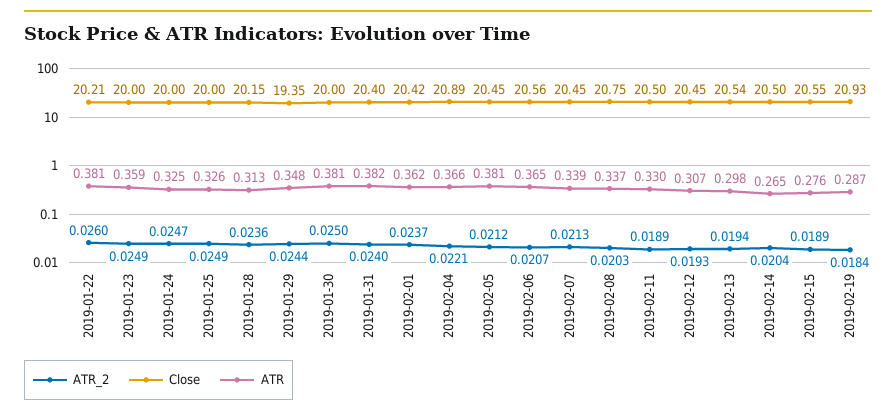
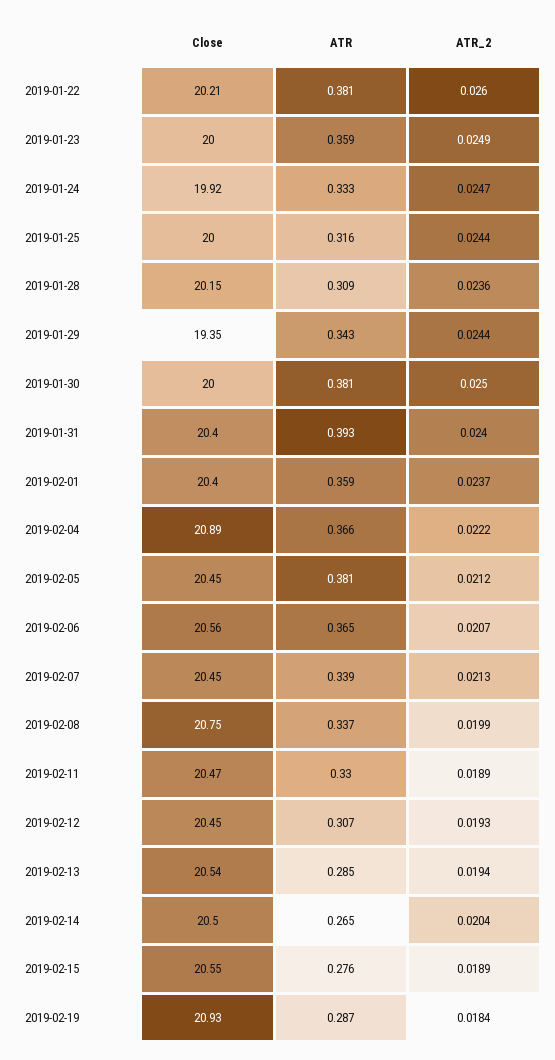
Close, 2019-01-24: 20 -> 19.92
ATR, 2019-01-24: 0.325 -> 0.333
ATR_2, 2019-01-25: 0.0249 -> 0.0244
ATR, 2019-01-25: 0.326 -> 0.316
ATR, 2019-01-28: 0.313 -> 0.309
ATR, 2019-01-29: 0.348 -> 0.343
ATR, 2019-01-31: 0.382 -> 0.393
Close, 2019-02-01: 20.42 -> 20.4
ATR, 2019-02-01: 0.362 -> 0.359
ATR_2, 2019-02-04: 0.0221 -> 0.0222
ATR_2, 2019-02-08: 0.0203 -> 0.0199
Close, 2019-02-11: 20.5 -> 20.47
ATR, 2019-02-13: 0.298 -> 0.285

